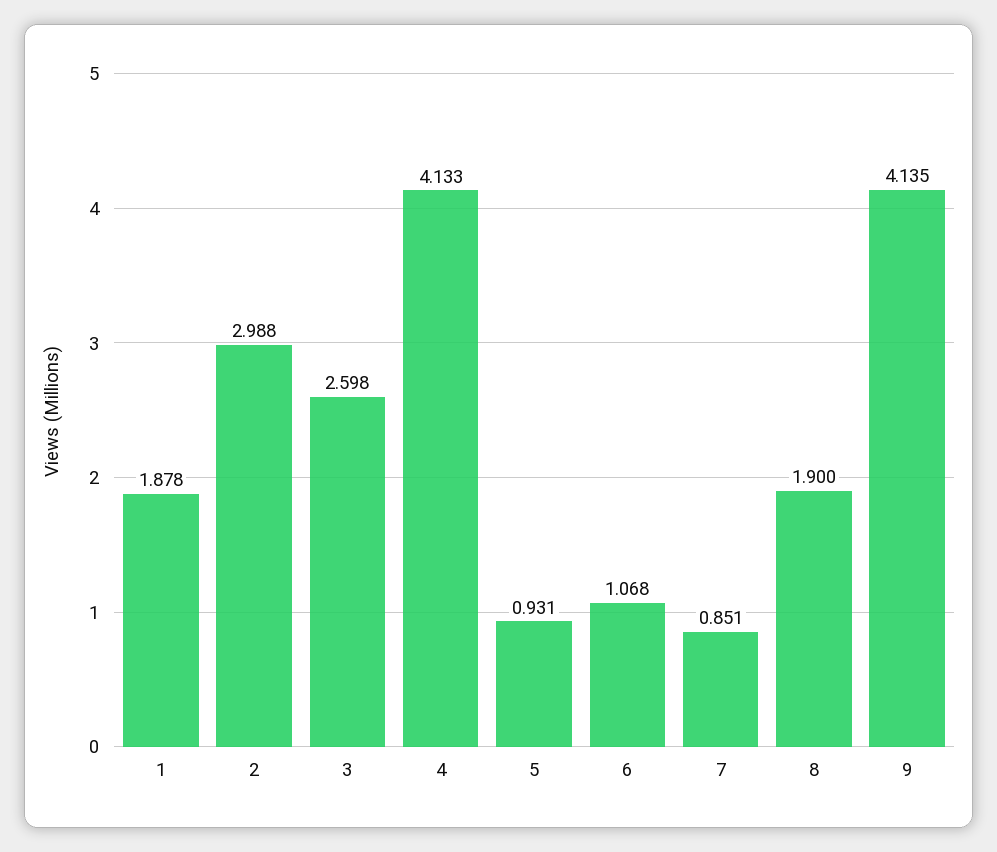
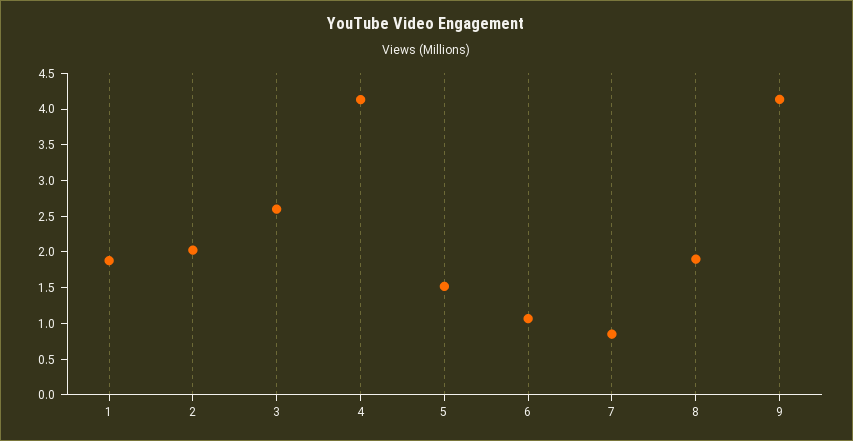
2: 2.988 -> 2
5: 0.931 -> 1.5

